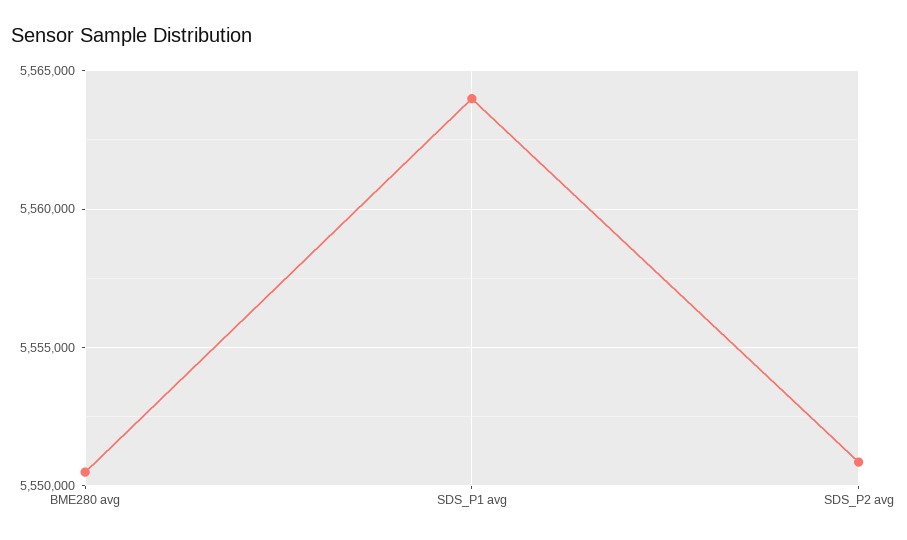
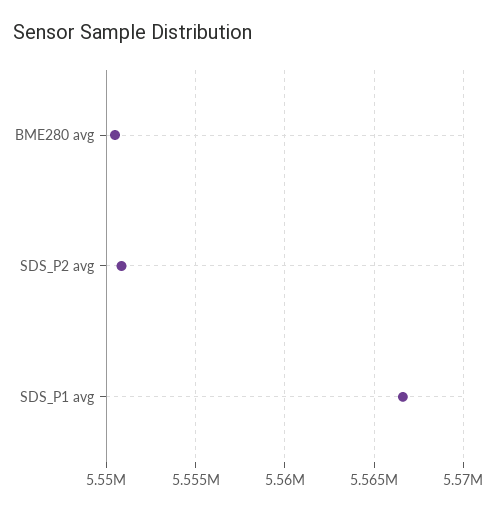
SDS_P1 avg: 5564000 -> 5566500

